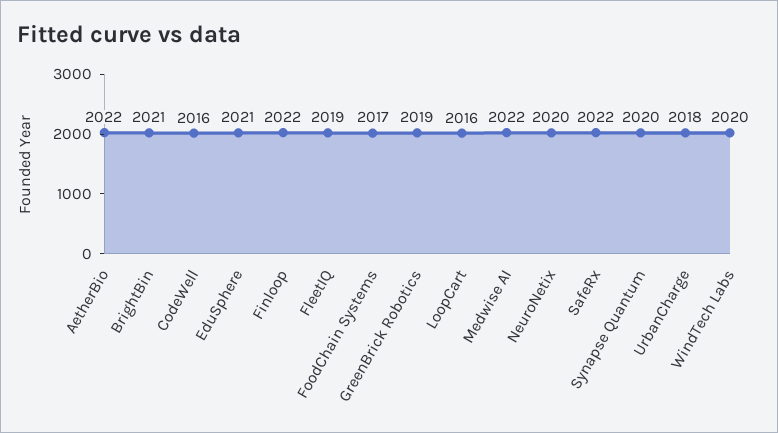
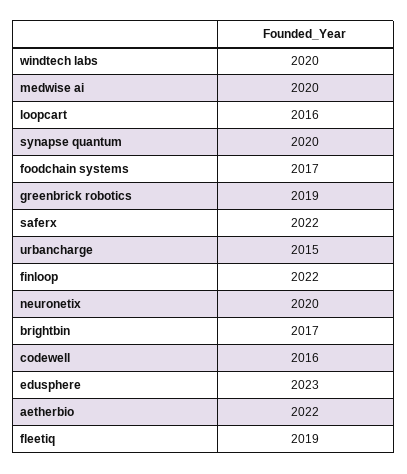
BrightBin: 2021 -> 2017
EduSphere: 2021 -> 2023
Medwise AI: 2022 -> 2020
UrbanCharge: 2018 -> 2015

